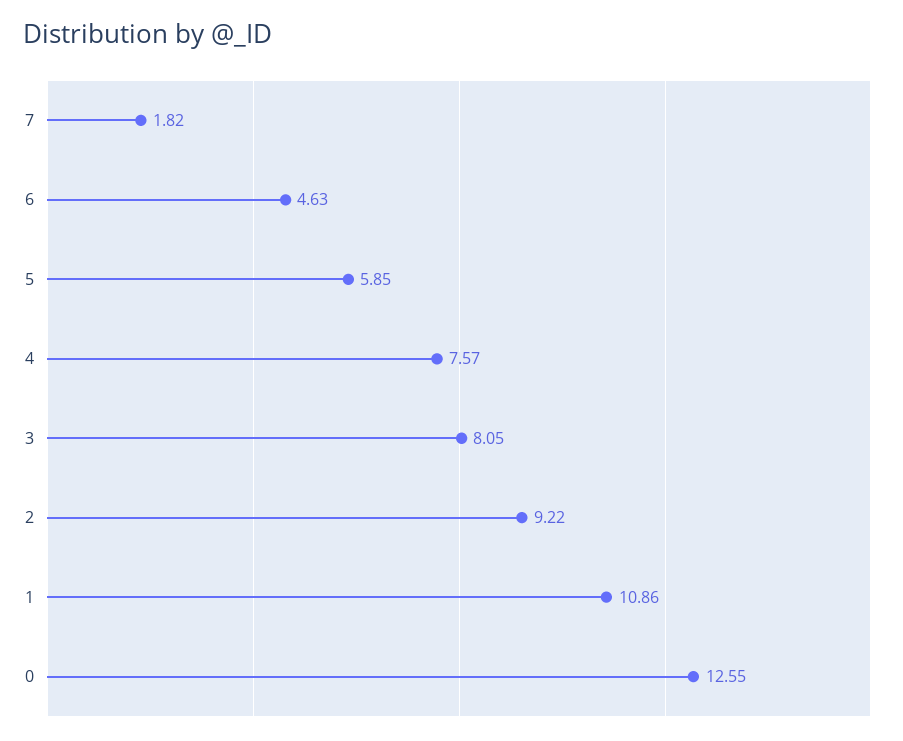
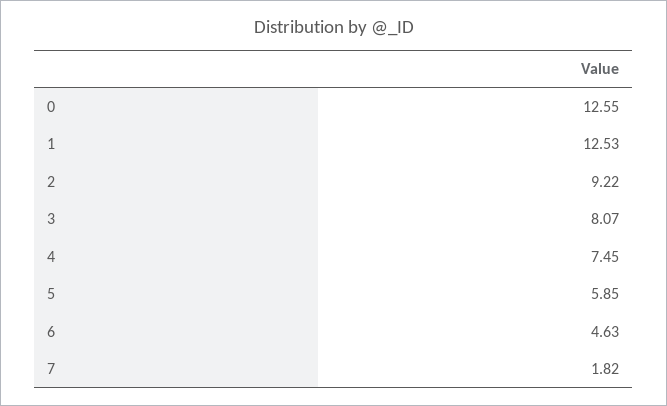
4: 7.57 -> 7.45
3: 8.05 -> 8.07
1: 10.86 -> 12.53

